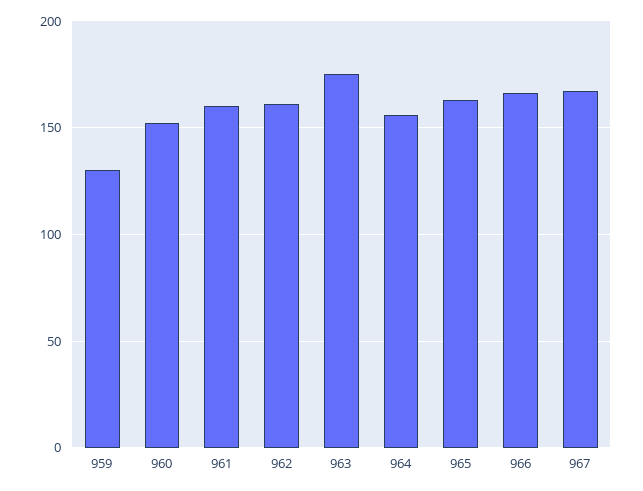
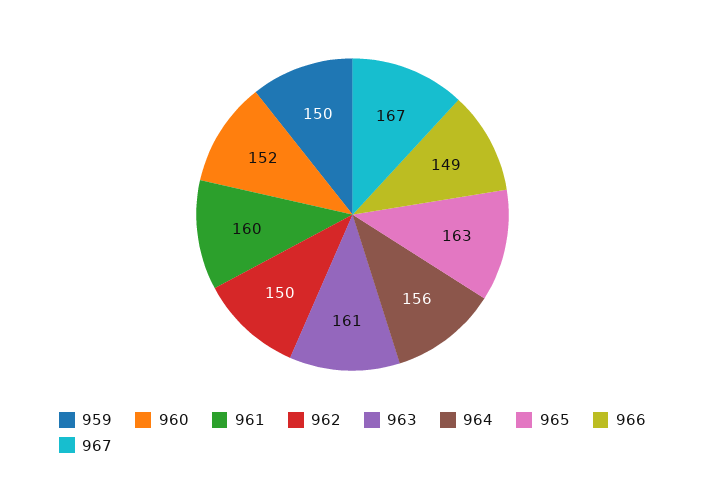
959: 130 -> 150
962: 160 -> 150
963: 175 -> 161
966: 165 -> 149

